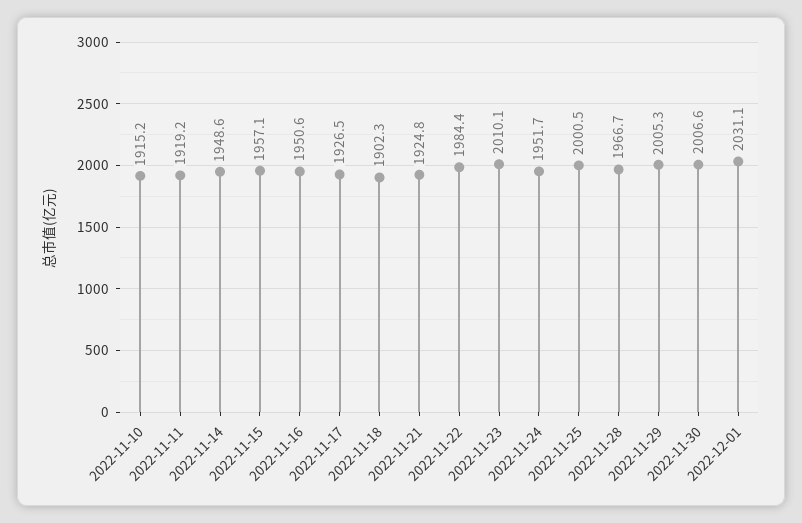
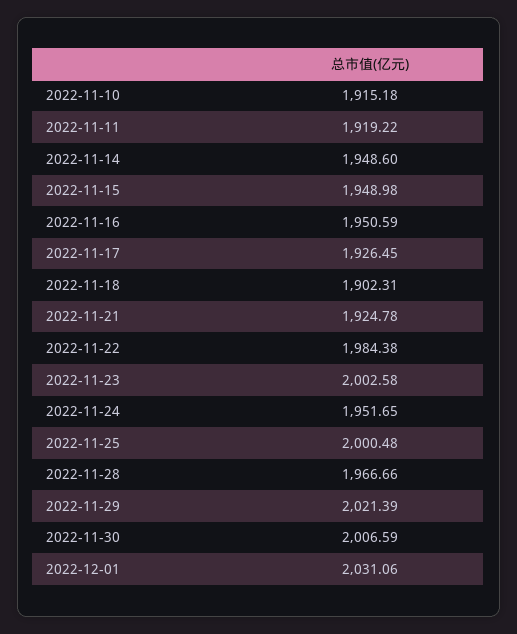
2022-11-15: 1957.1 -> 1948.98
2022-11-23: 2010.1 -> 2002.58
2022-11-29: 2005.3 -> 2021.39

